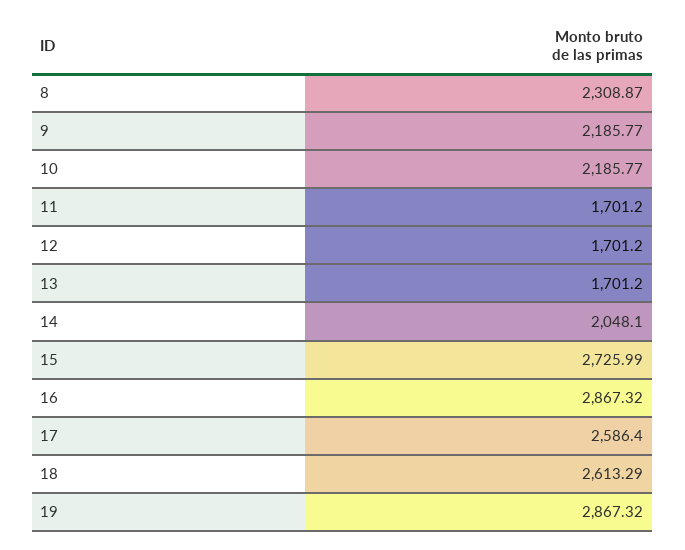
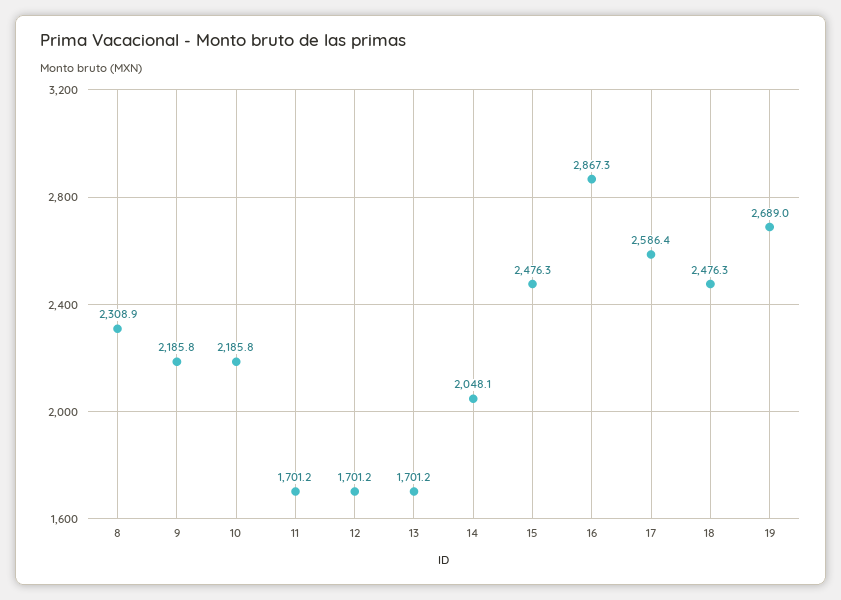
15: 2725.99 -> 2476.3
18: 2613.29 -> 2476.3
19: 2867.32 -> 2689

